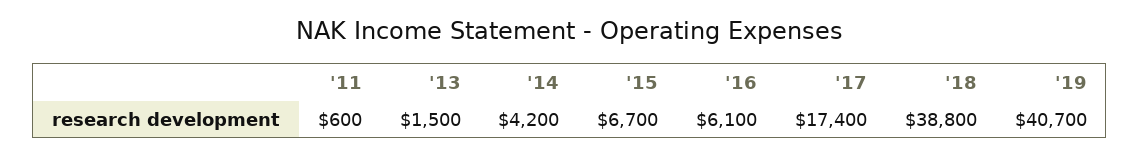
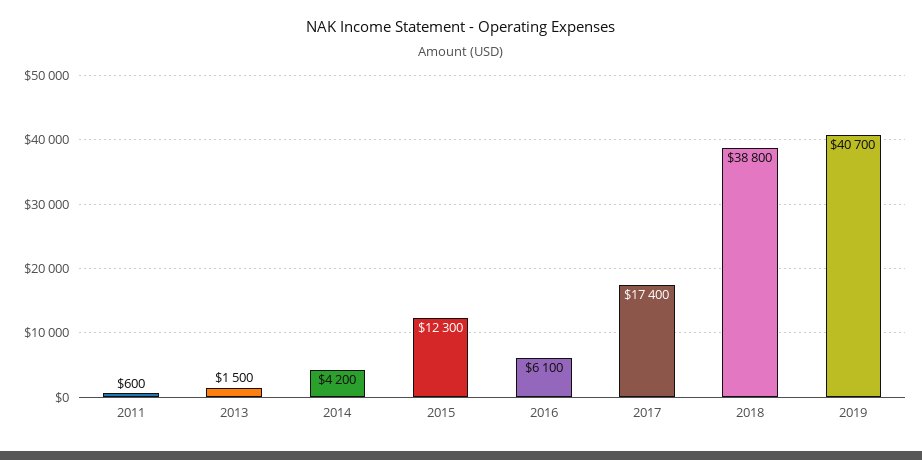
'15: 6700 -> 12300

